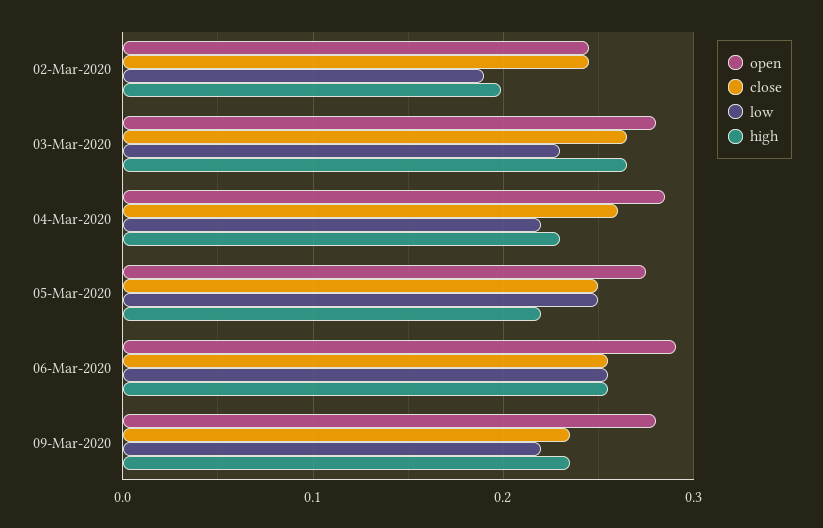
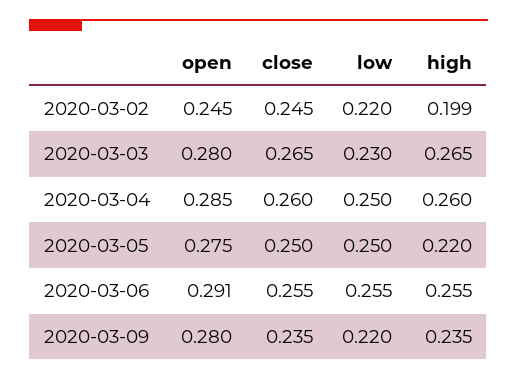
low, 02-Mar-2020: 0.19 -> 0.22
low, 04-Mar-2020: 0.22 -> 0.25
high, 04-Mar-2020: 0.23 -> 0.26

